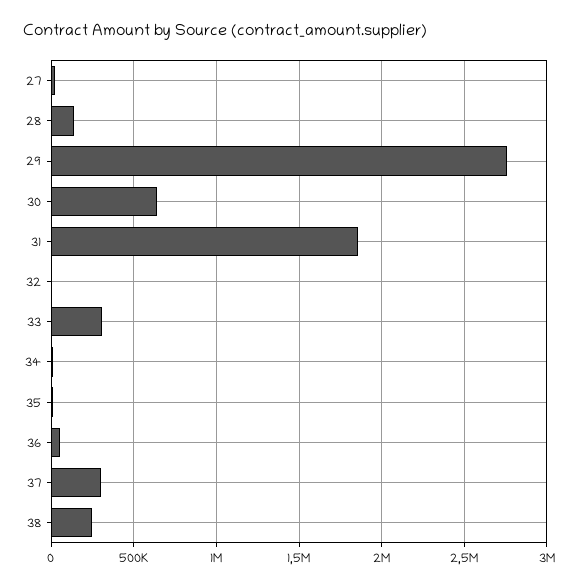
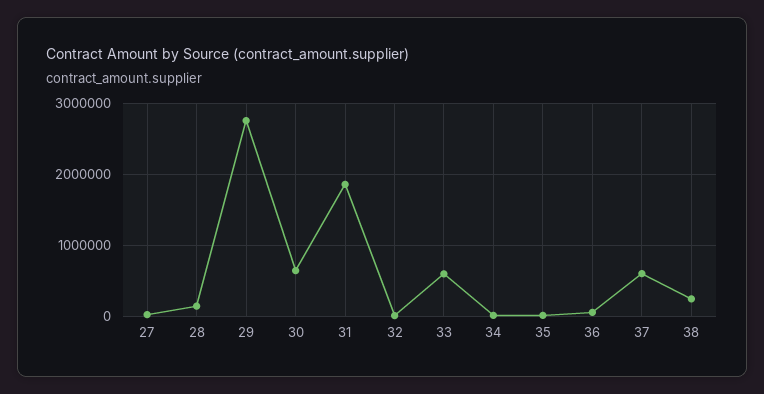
33: 300000 -> 600000
37: 300000 -> 600000

